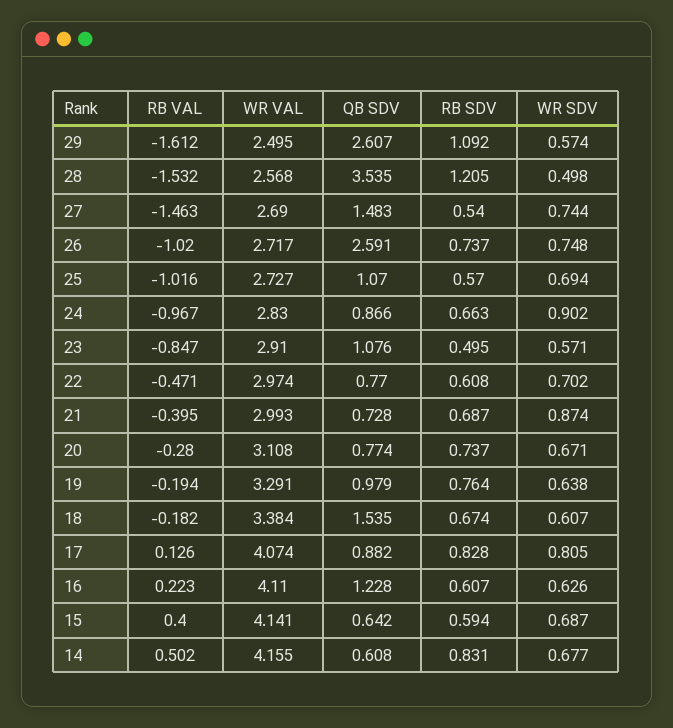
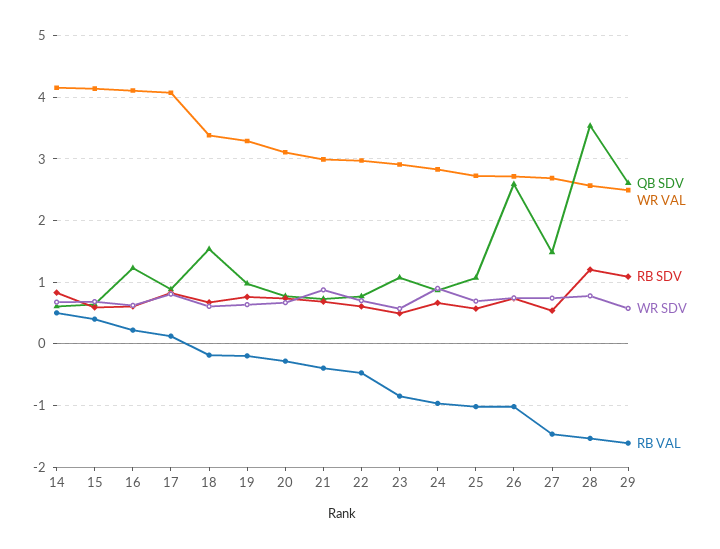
WR SDV, 28: 0.498 -> 0.8

